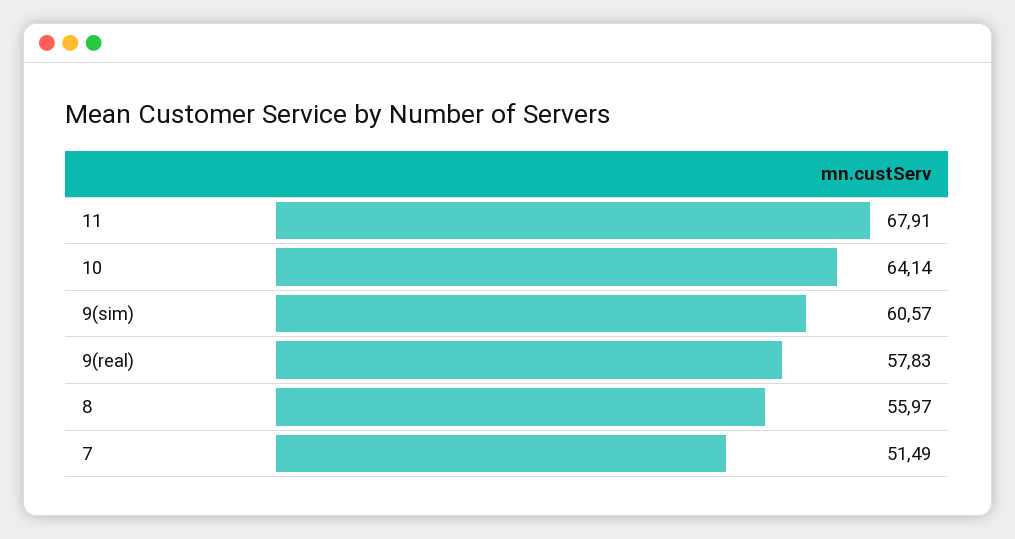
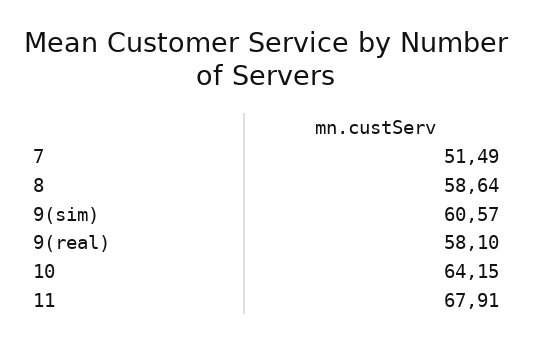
10: 64.14 -> 64.15
9(real): 57.83 -> 58.1
8: 55.97 -> 58.64

